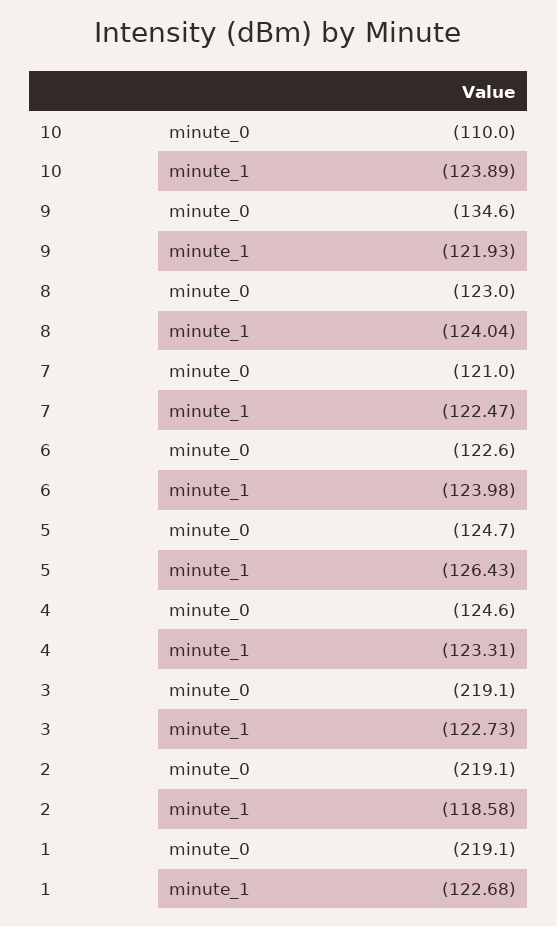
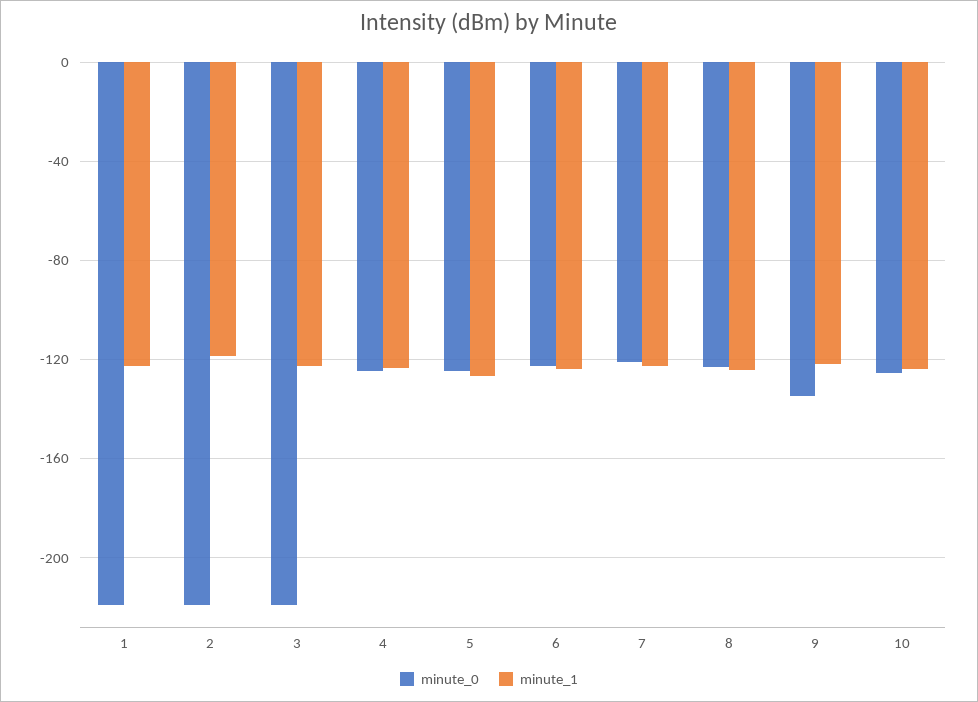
minute_0, 10: -110 -> -125

